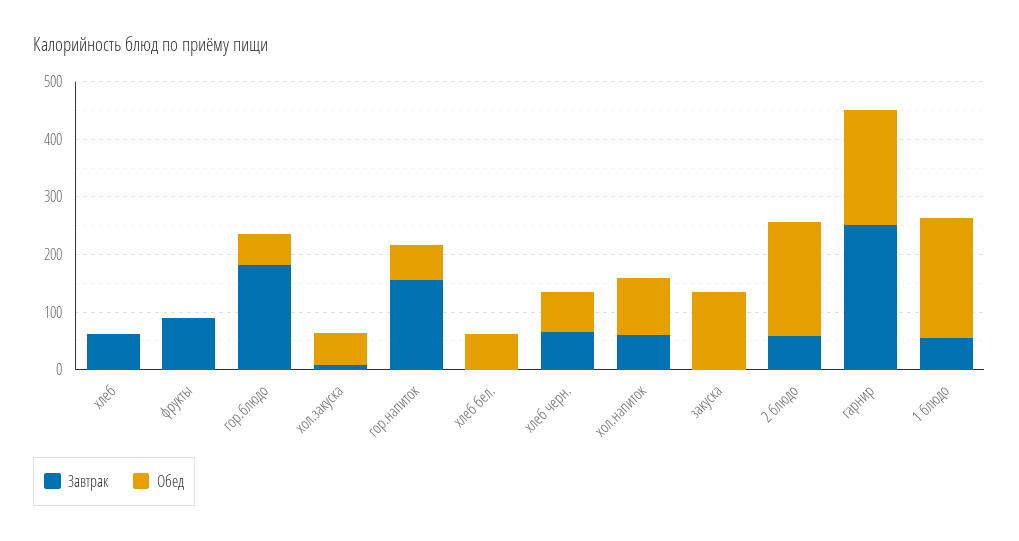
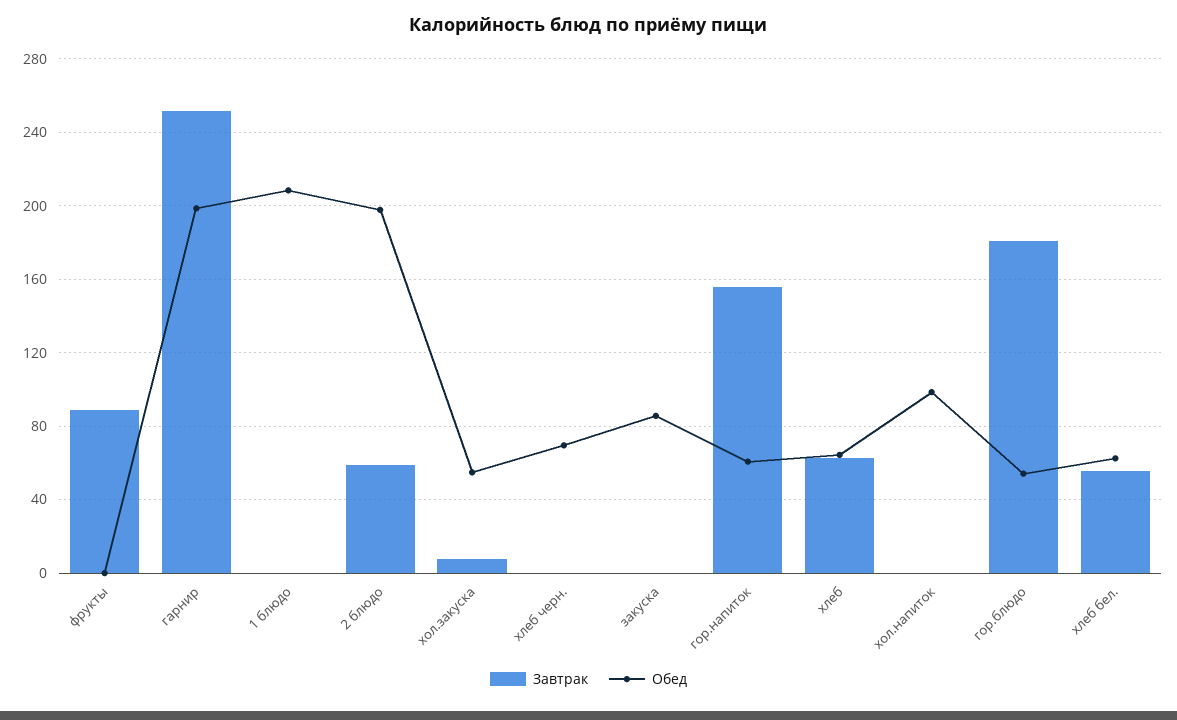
Обед, хлеб: 0 -> 65
Завтрак, хлеб бел.: 0 -> 55
Завтрак, хлеб черн.: 60 -> 0
Завтрак, хол.напиток: 60 -> 0
Обед, закуска: 140 -> 85
Завтрак, 1 блюдо: 60 -> 0

